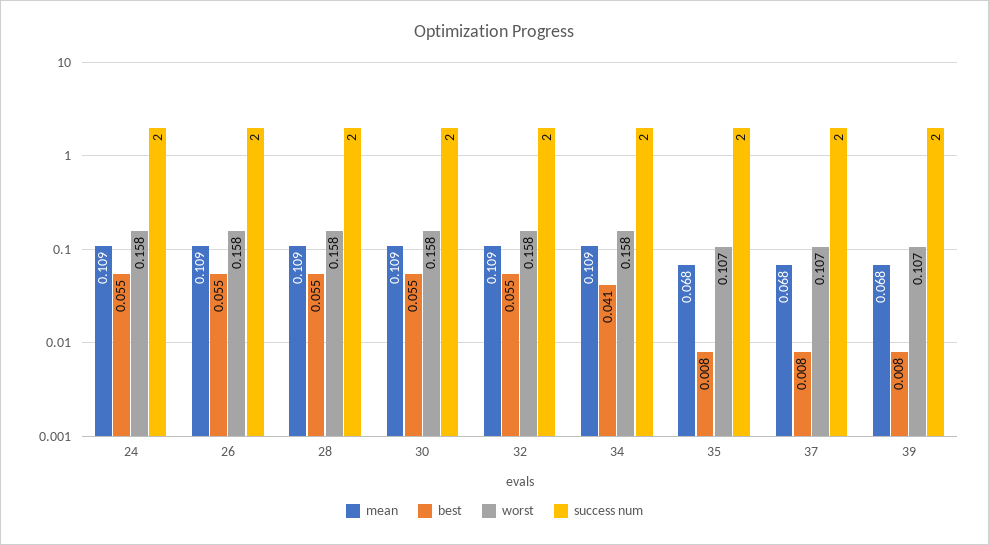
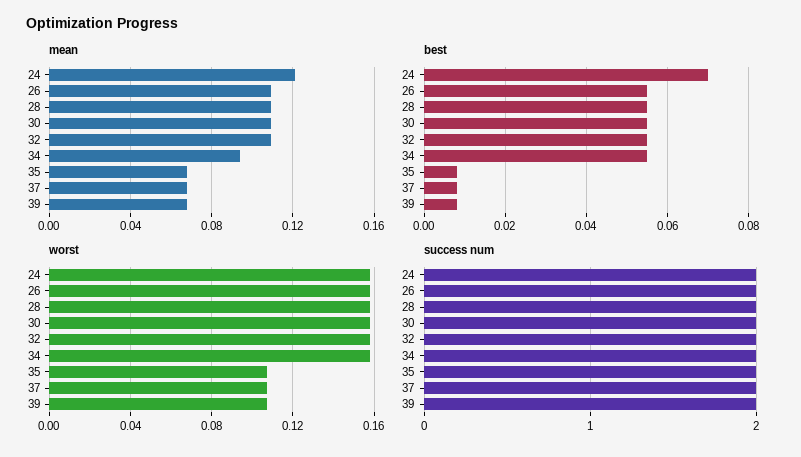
mean, 24: 0.109 -> 0.12
best, 24: 0.055 -> 0.07
mean, 34: 0.109 -> 0.095
best, 34: 0.041 -> 0.055

